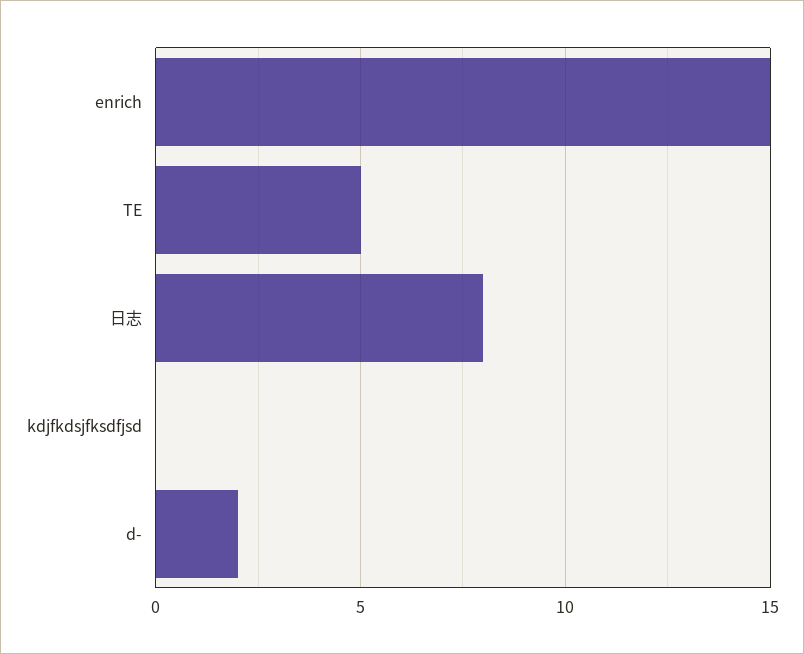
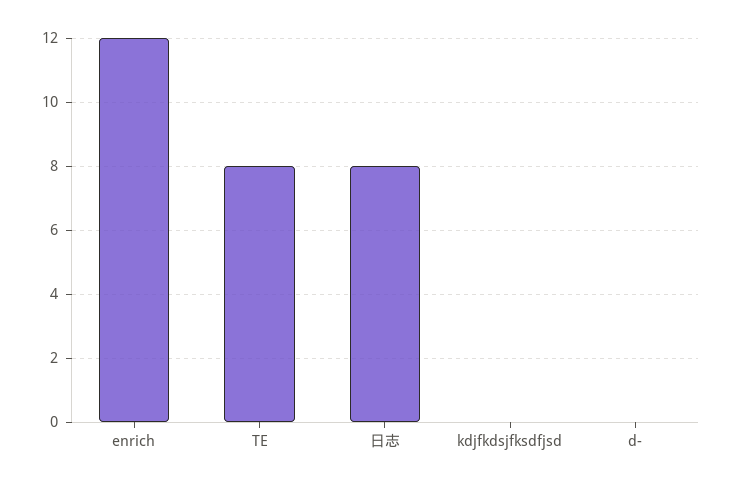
enrich: 15 -> 12
TE: 5 -> 8
d-: 2 -> 0

